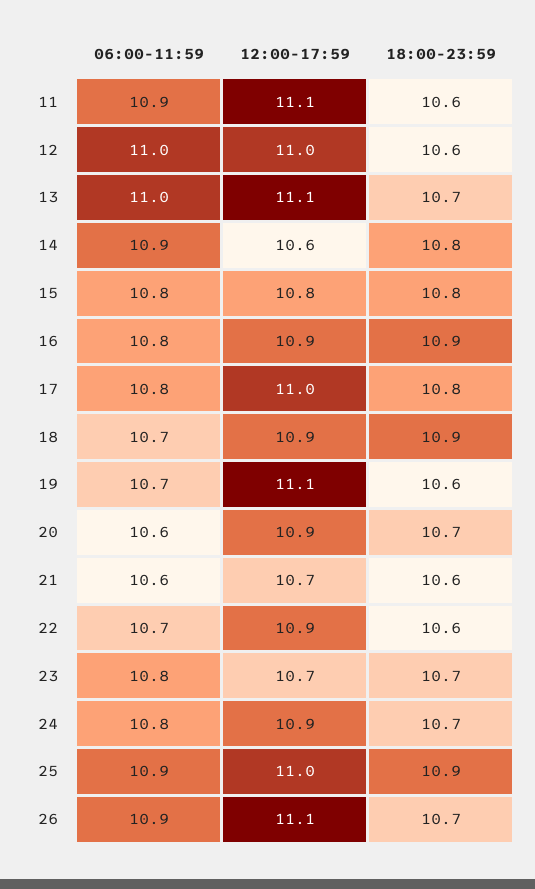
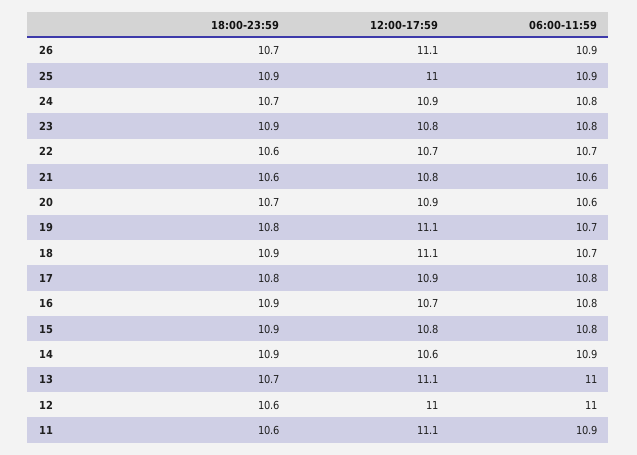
18:00-23:59, 14: 10.8 -> 10.9
18:00-23:59, 15: 10.8 -> 10.9
12:00-17:59, 16: 10.9 -> 10.7
12:00-17:59, 17: 11 -> 10.9
12:00-17:59, 18: 10.9 -> 11.1
18:00-23:59, 19: 10.6 -> 10.8
12:00-17:59, 21: 10.7 -> 10.8
12:00-17:59, 22: 10.9 -> 10.7
12:00-17:59, 23: 10.7 -> 10.8
18:00-23:59, 23: 10.7 -> 10.9

